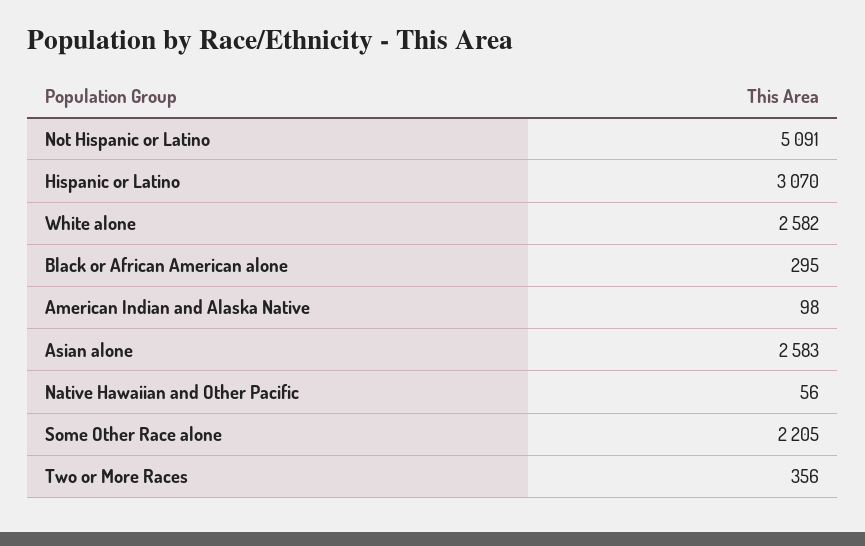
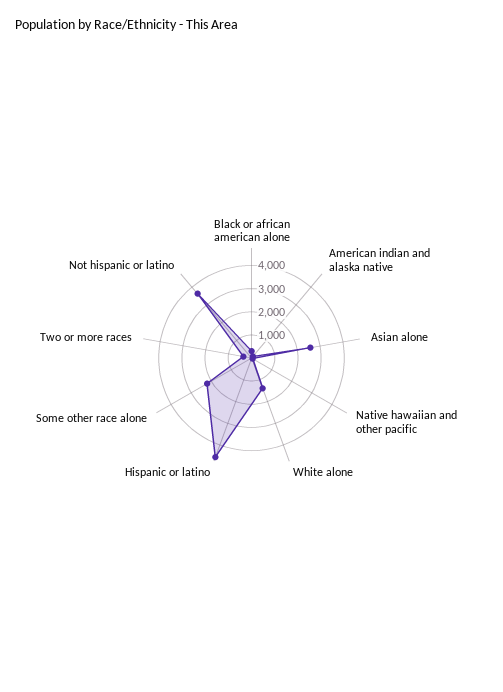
Not Hispanic or Latino: 5091 -> 3500
Hispanic or Latino: 3070 -> 4500
White alone: 2582 -> 1500

